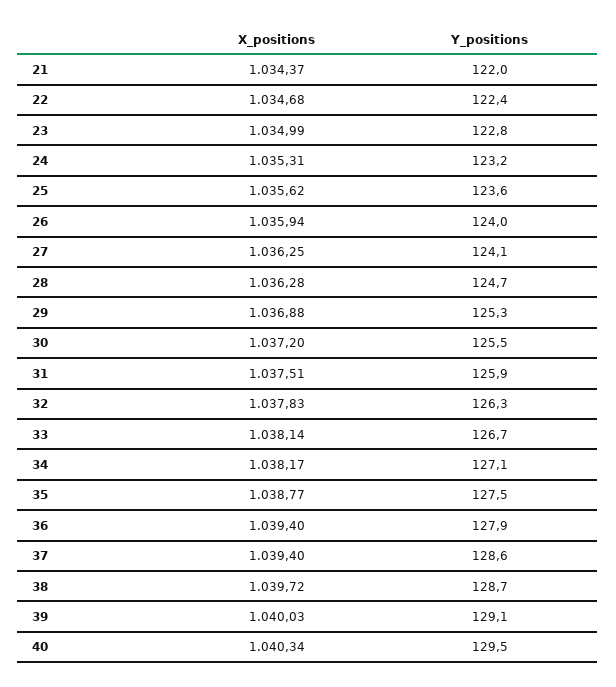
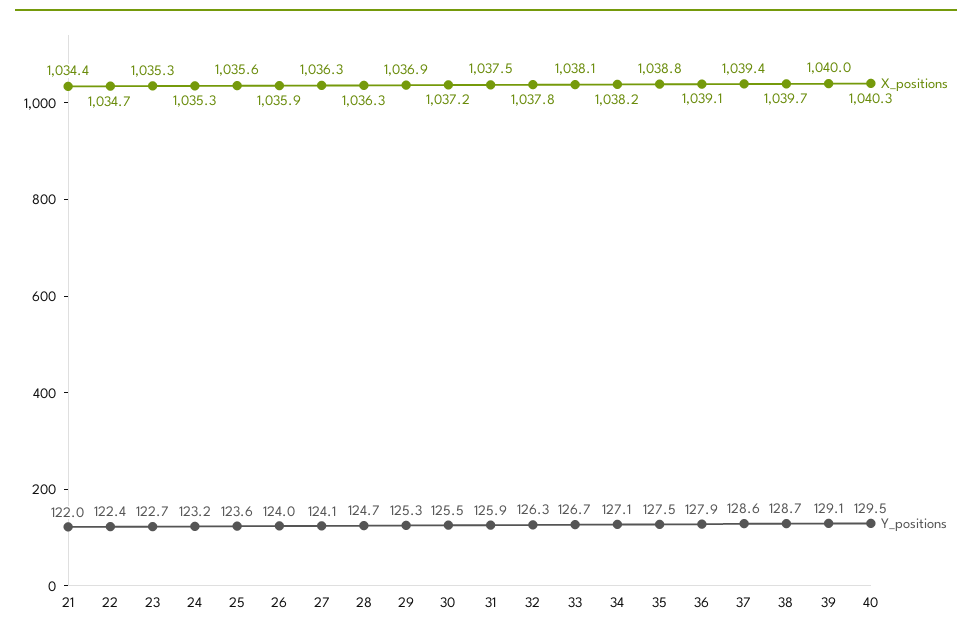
X_positions, 23: 1034.99 -> 1035.3
Y_positions, 23: 122.8 -> 122.7
X_positions, 36: 1039.4 -> 1039.1

